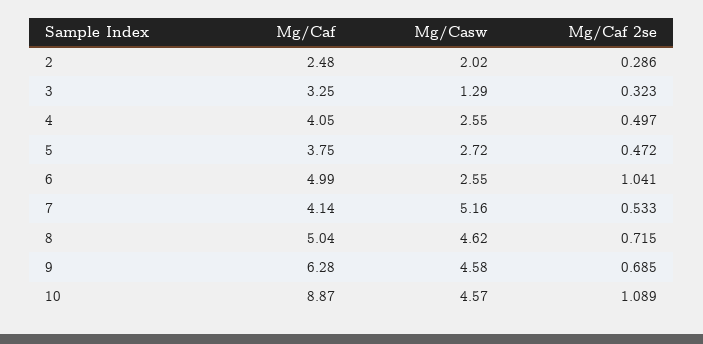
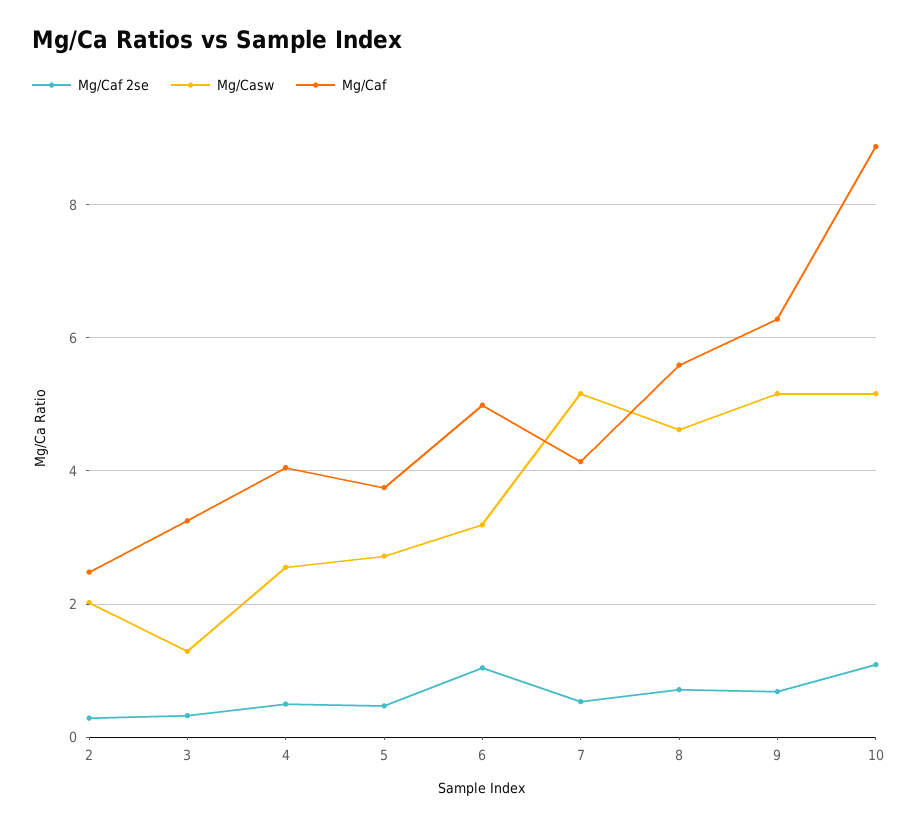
Mg/Casw, 6: 2.55 -> 3.2
Mg/Caf, 8: 5.04 -> 5.6
Mg/Casw, 9: 4.58 -> 5.2
Mg/Casw, 10: 4.57 -> 5.2

